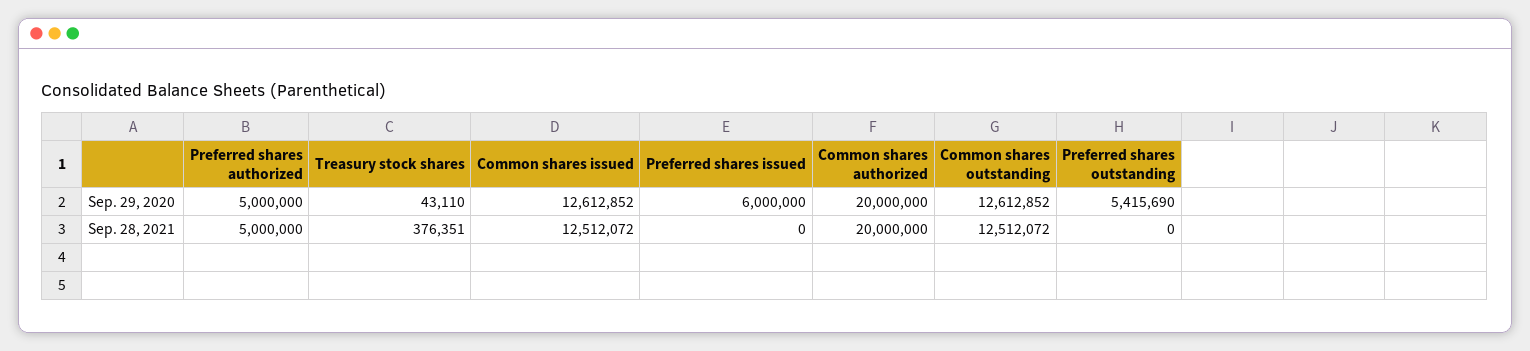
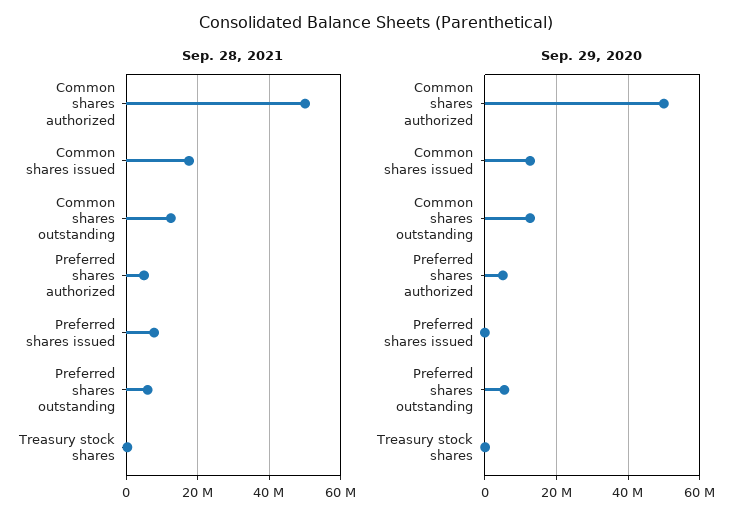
Sep. 29, 2020, Preferred shares issued: 6000000 -> 0
Sep. 29, 2020, Common shares authorized: 20000000 -> 50000000
Sep. 28, 2021, Common shares issued: 12512072 -> 18000000
Sep. 28, 2021, Preferred shares issued: 0 -> 8000000
Sep. 28, 2021, Common shares authorized: 20000000 -> 50000000
Sep. 28, 2021, Preferred shares outstanding: 0 -> 6000000

